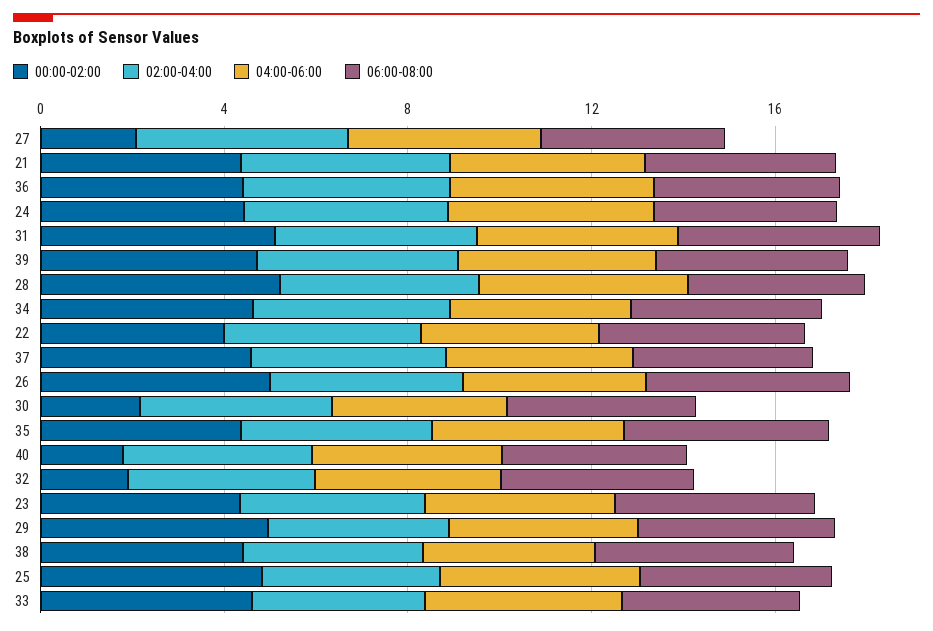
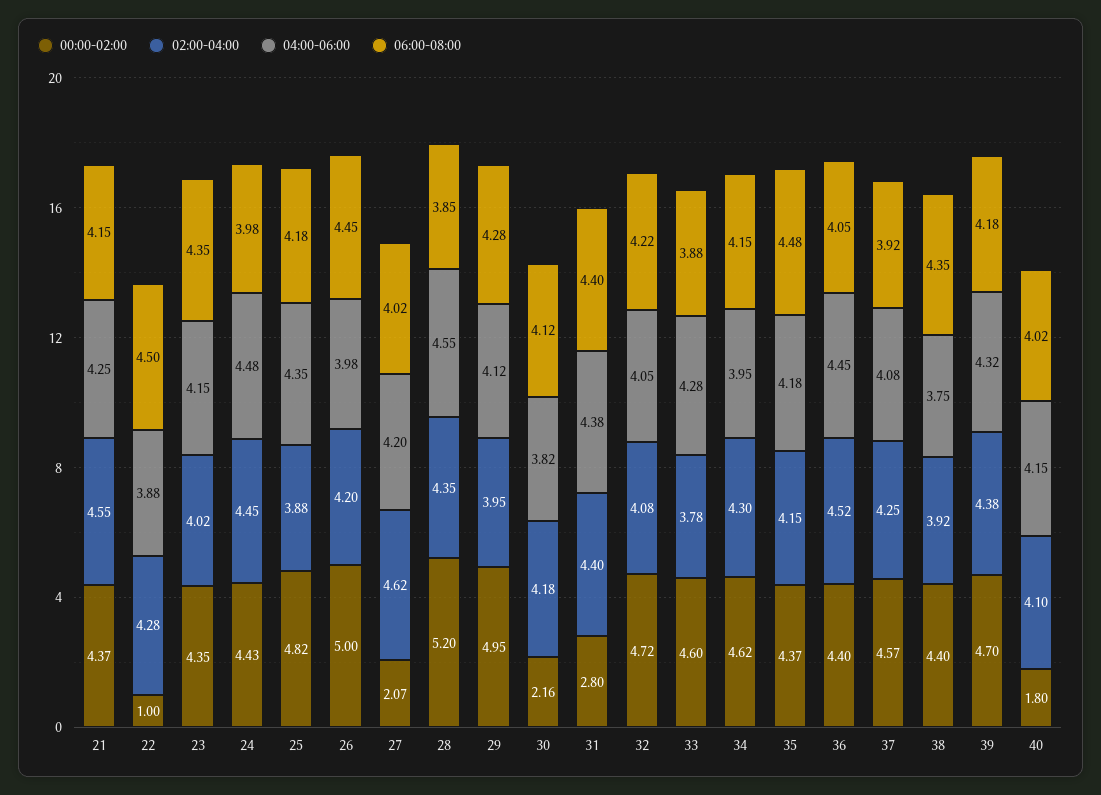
00:00-02:00, 31: 5 -> 2.8
00:00-02:00, 22: 4 -> 1
00:00-02:00, 32: 2 -> 4.72

